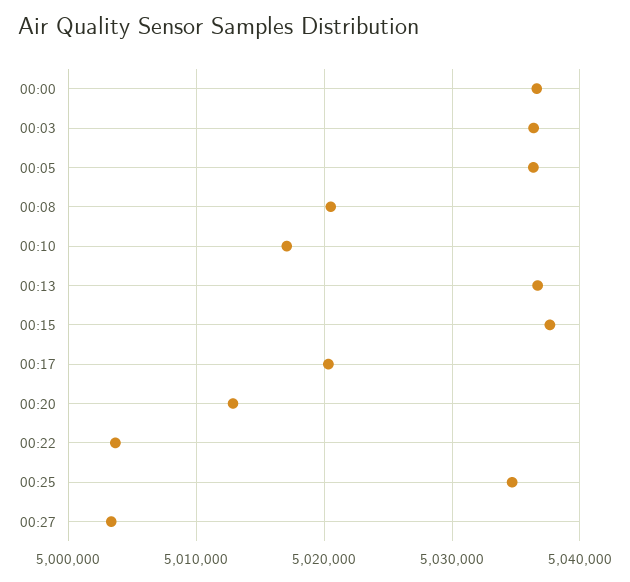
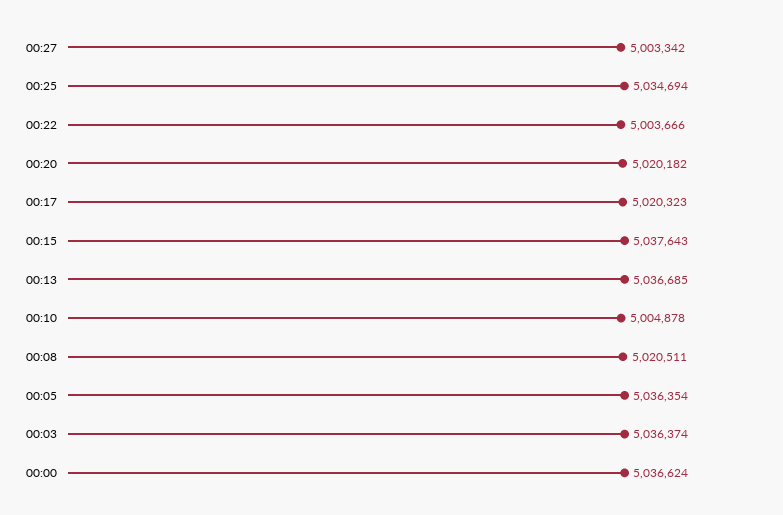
00:10: 5017000 -> 5004878
00:20: 5013000 -> 5020182

